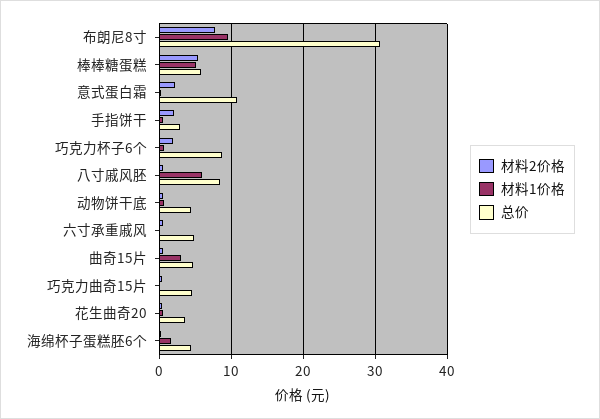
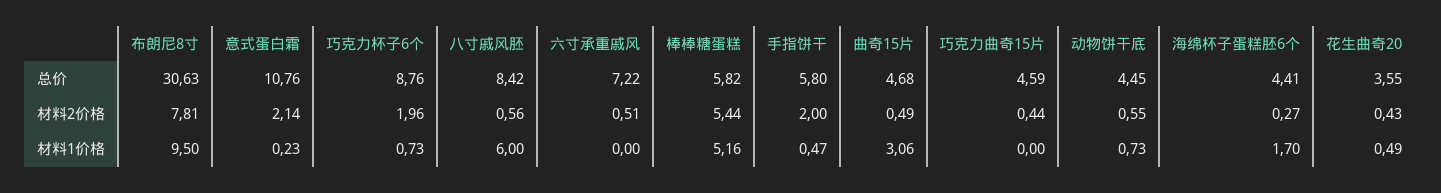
总价, 手指饼干: 3 -> 5.8
总价, 六寸承重戚风: 5 -> 7.22

